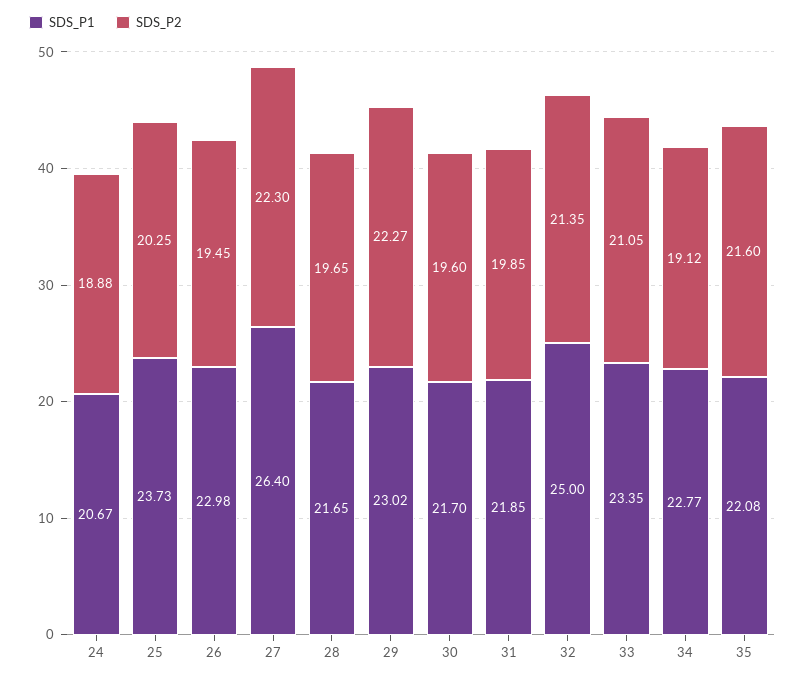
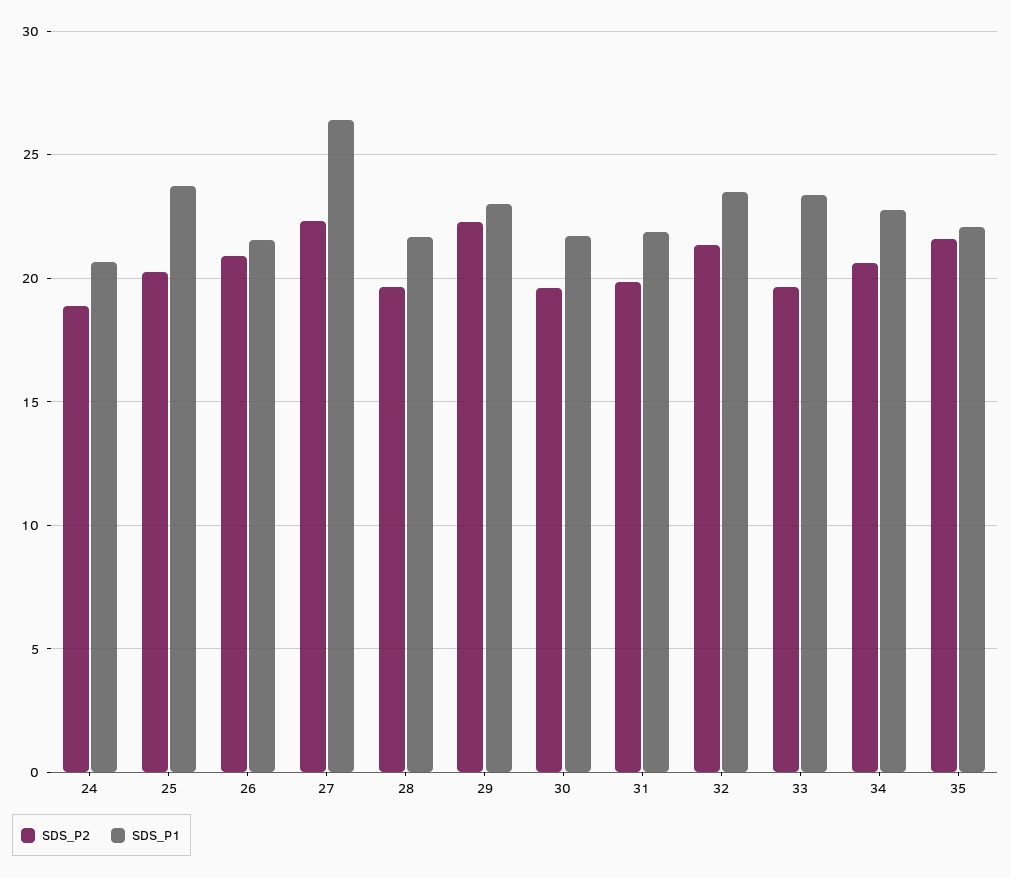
SDS_P1, 26: 22.98 -> 21.5
SDS_P2, 26: 19.45 -> 21
SDS_P1, 32: 25 -> 23.5
SDS_P2, 33: 21.05 -> 19.5
SDS_P2, 34: 19.12 -> 20.5

